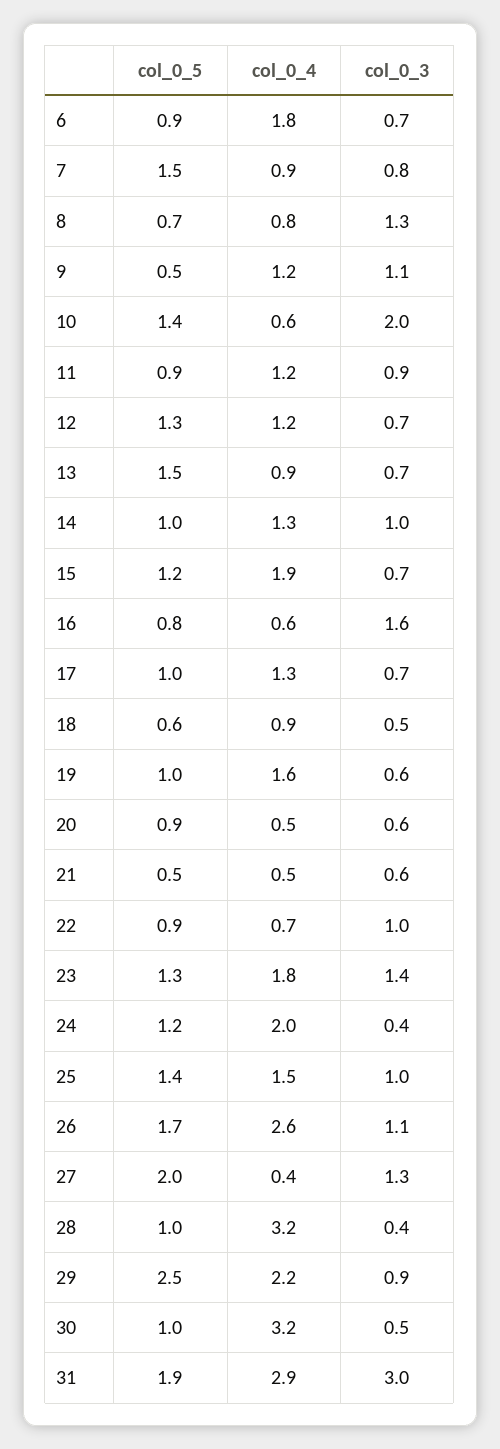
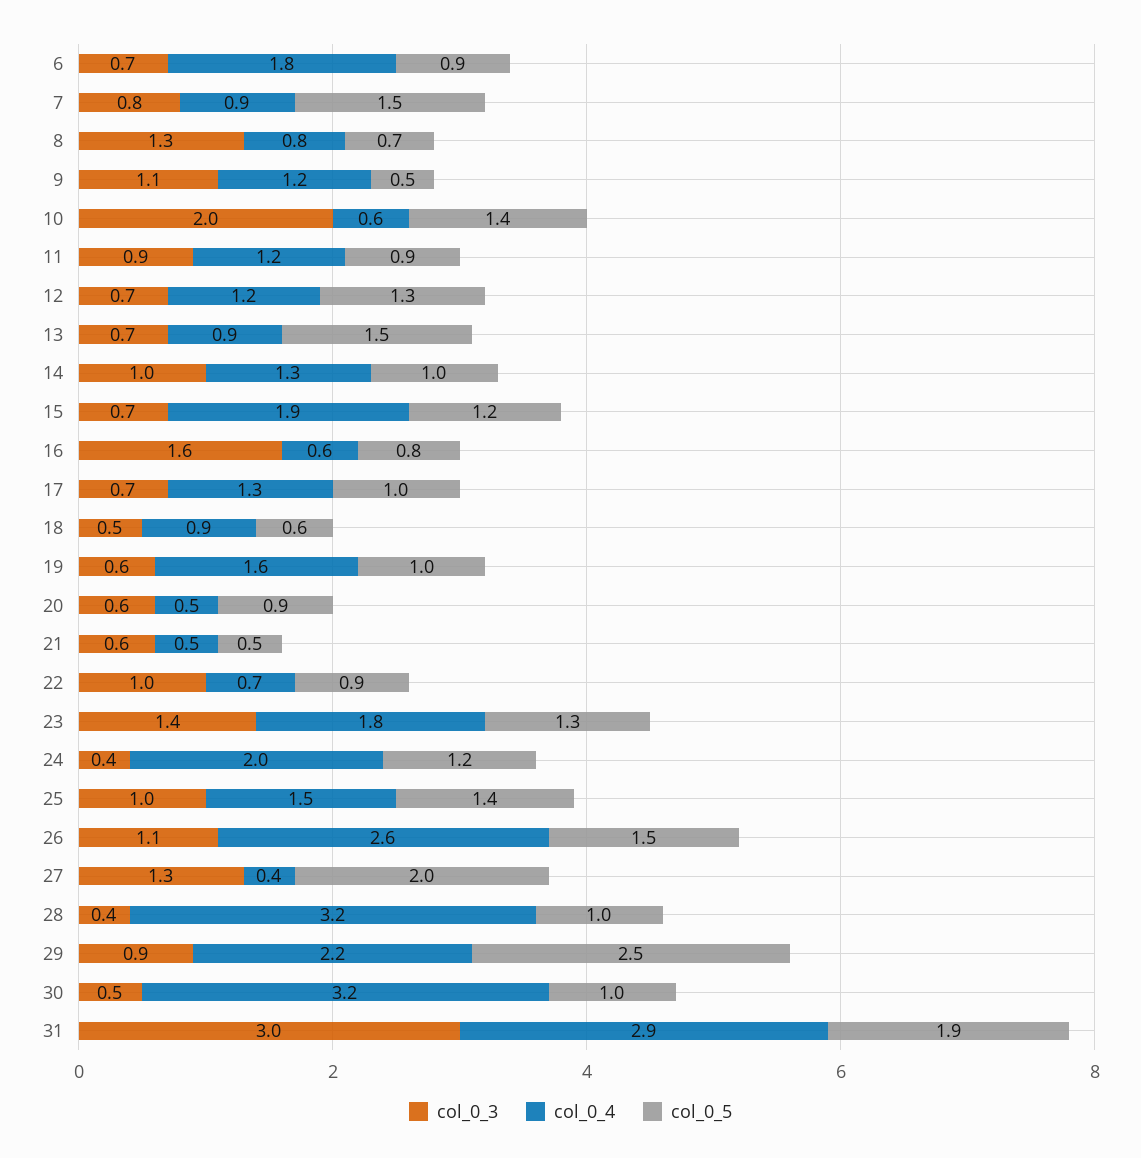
col_0_5, 26: 1.7 -> 1.5

